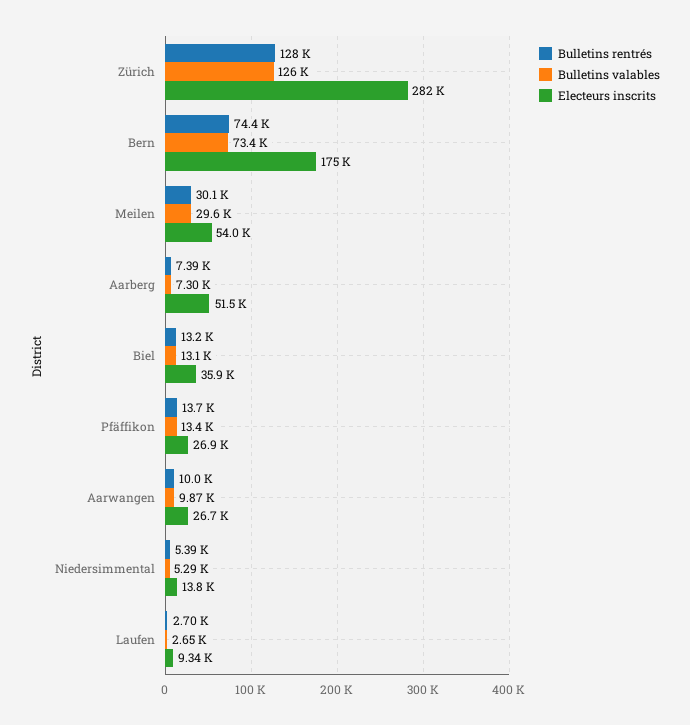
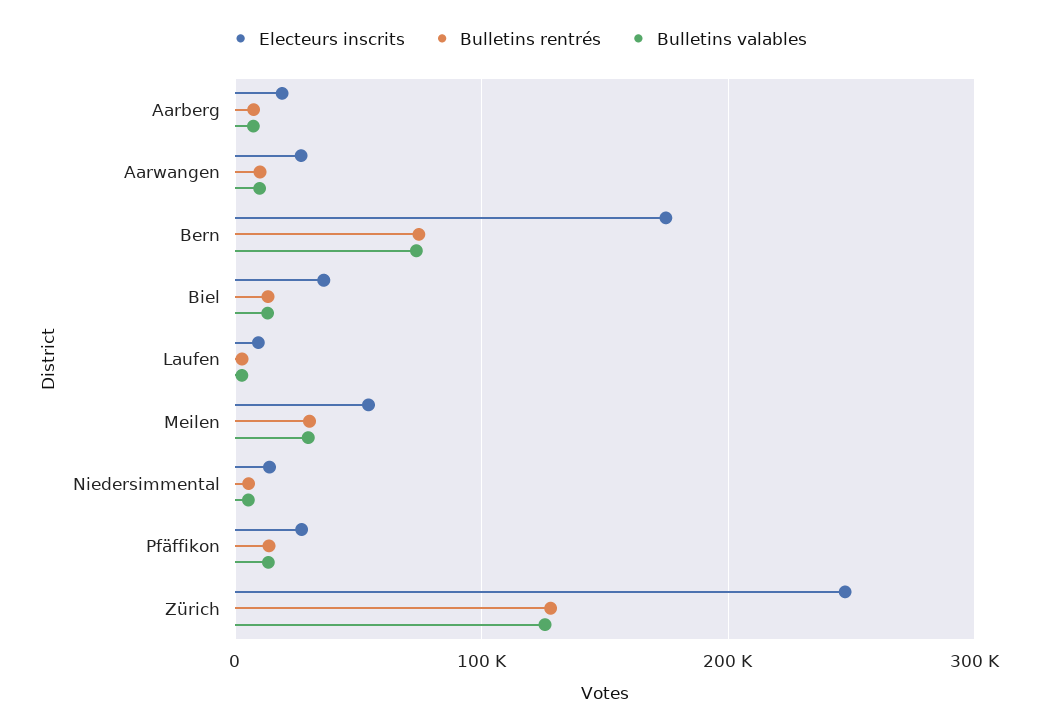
Electeurs inscrits, Zürich: 282000 -> 250000
Electeurs inscrits, Aarberg: 51500 -> 20000

